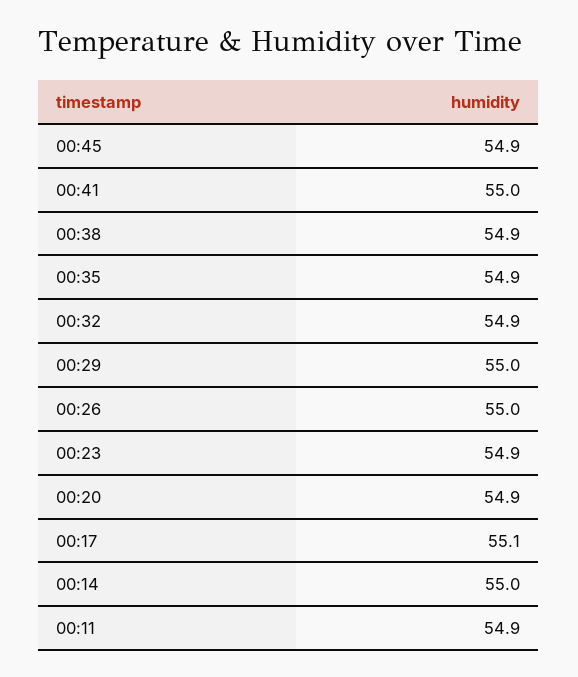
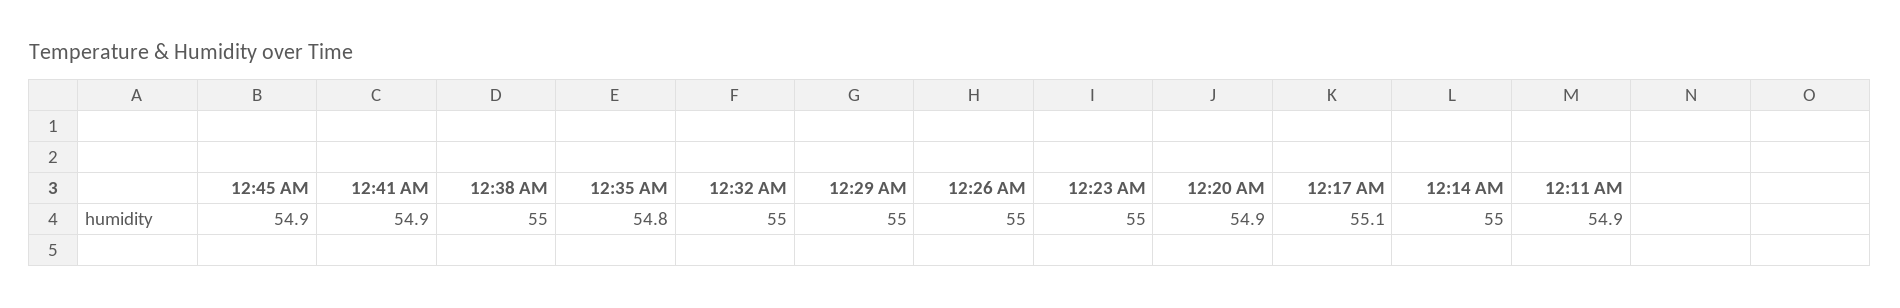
00:41: 55 -> 54.9
00:38: 54.9 -> 55
00:35: 54.9 -> 54.8
00:32: 54.9 -> 55
00:23: 54.9 -> 55

